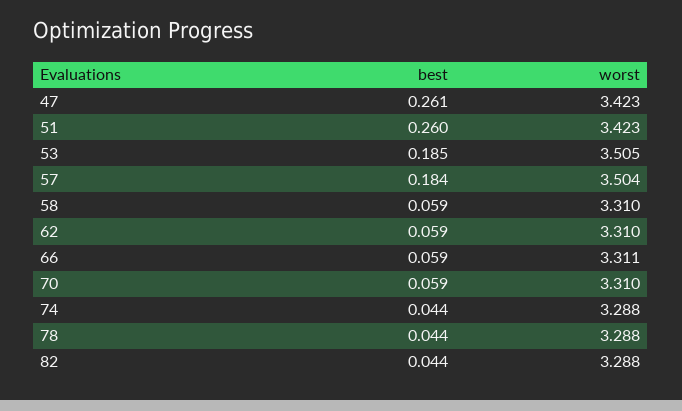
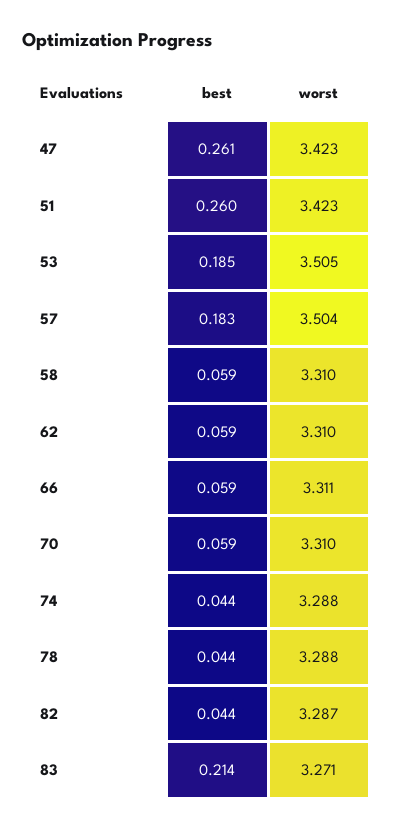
best, 57: 0.184 -> 0.183
worst, 82: 3.288 -> 3.287
best, 83: none -> 0.214
worst, 83: none -> 3.271

